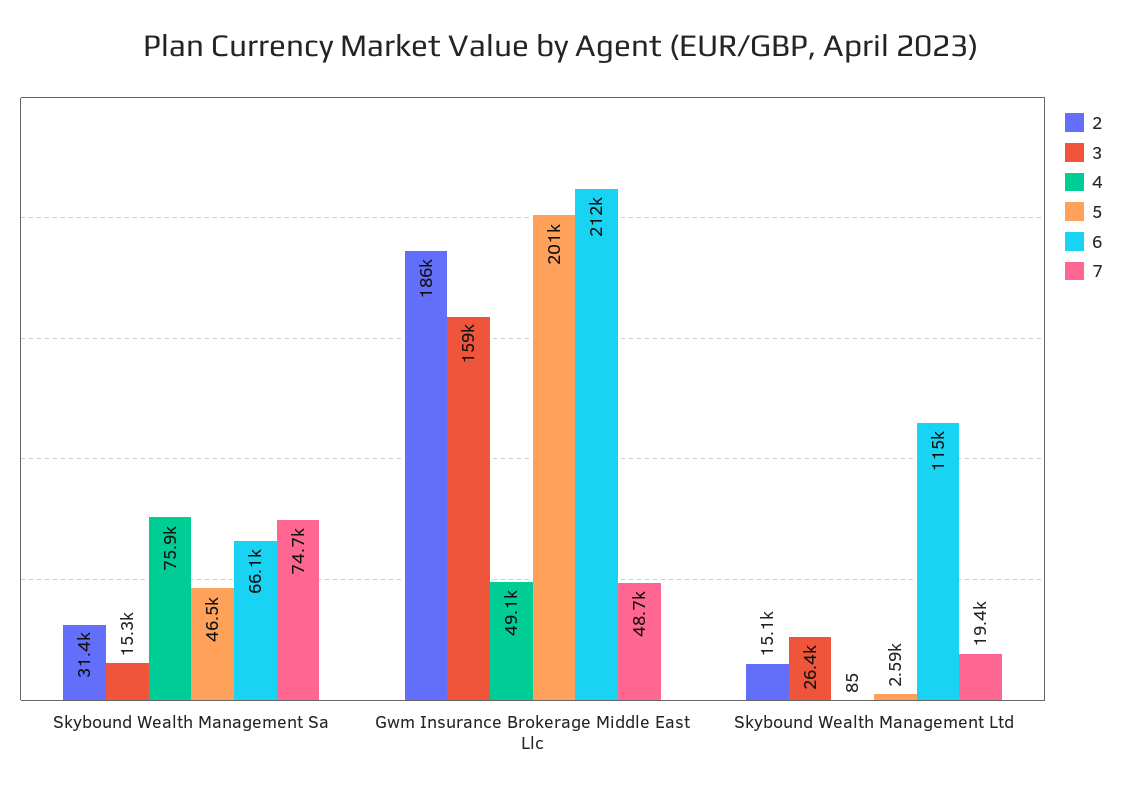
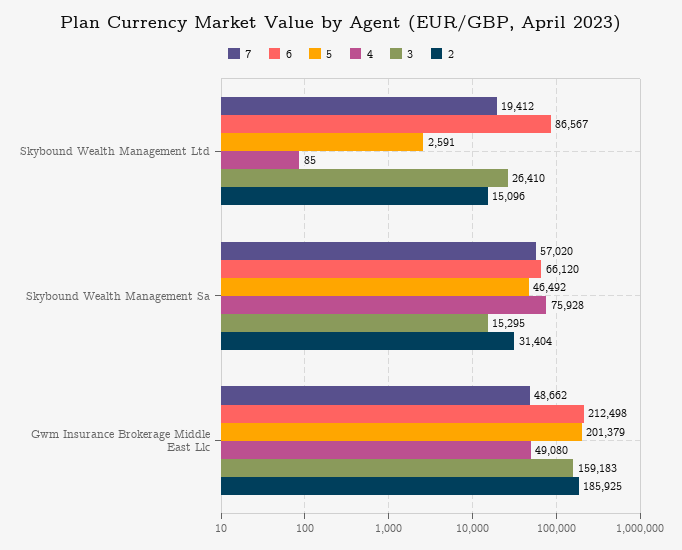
7, Skybound Wealth Management Sa: 74700 -> 57020
6, Skybound Wealth Management Ltd: 115000 -> 86567

